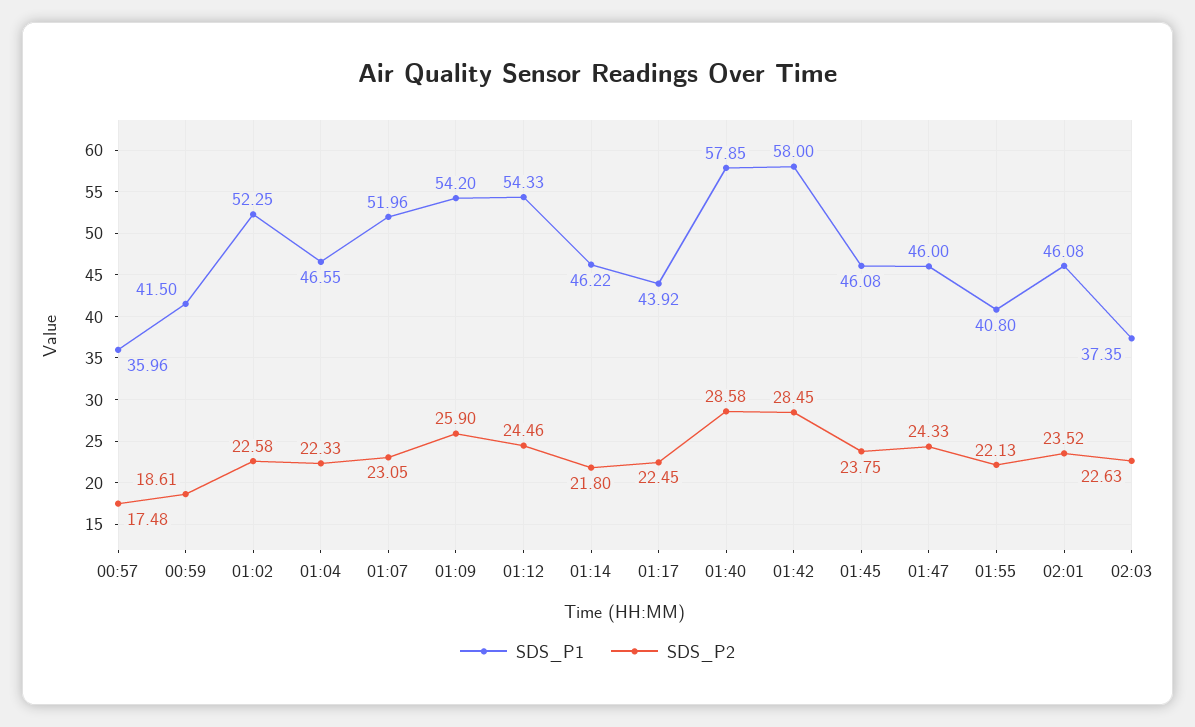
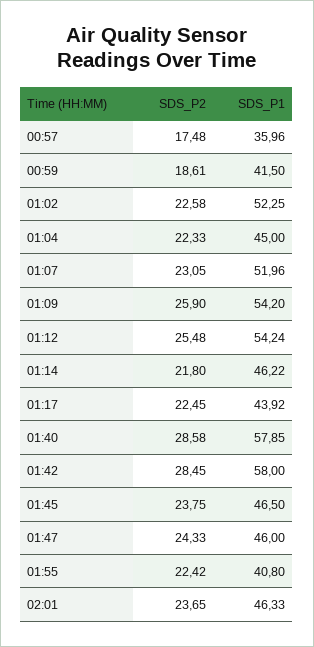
SDS_P1, 01:04: 46.55 -> 45
SDS_P1, 01:12: 54.33 -> 54.24
SDS_P2, 01:12: 24.46 -> 25.48
SDS_P1, 01:45: 46.08 -> 46.5
SDS_P2, 01:55: 22.13 -> 22.42
SDS_P1, 02:01: 46.08 -> 46.33
SDS_P2, 02:01: 23.52 -> 23.65
SDS_P1, 02:03: 37.35 -> none
SDS_P2, 02:03: 22.63 -> none

